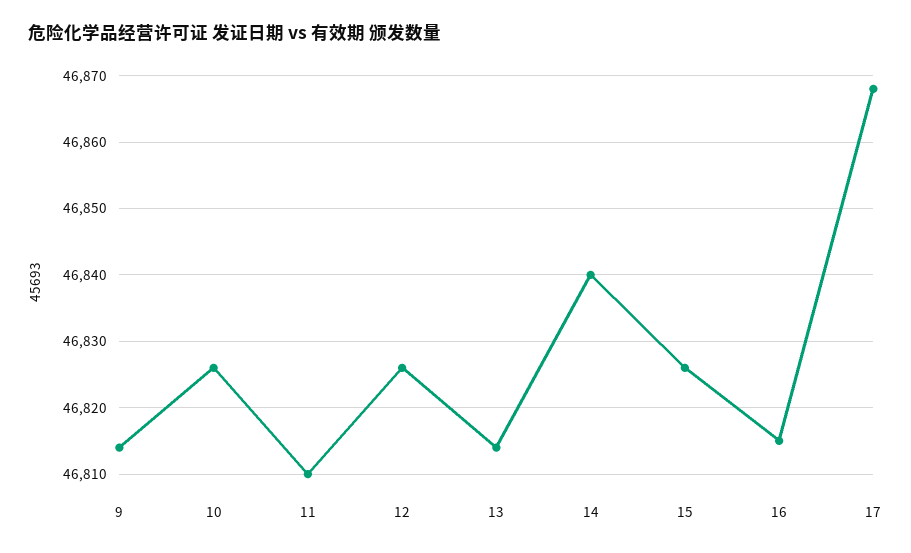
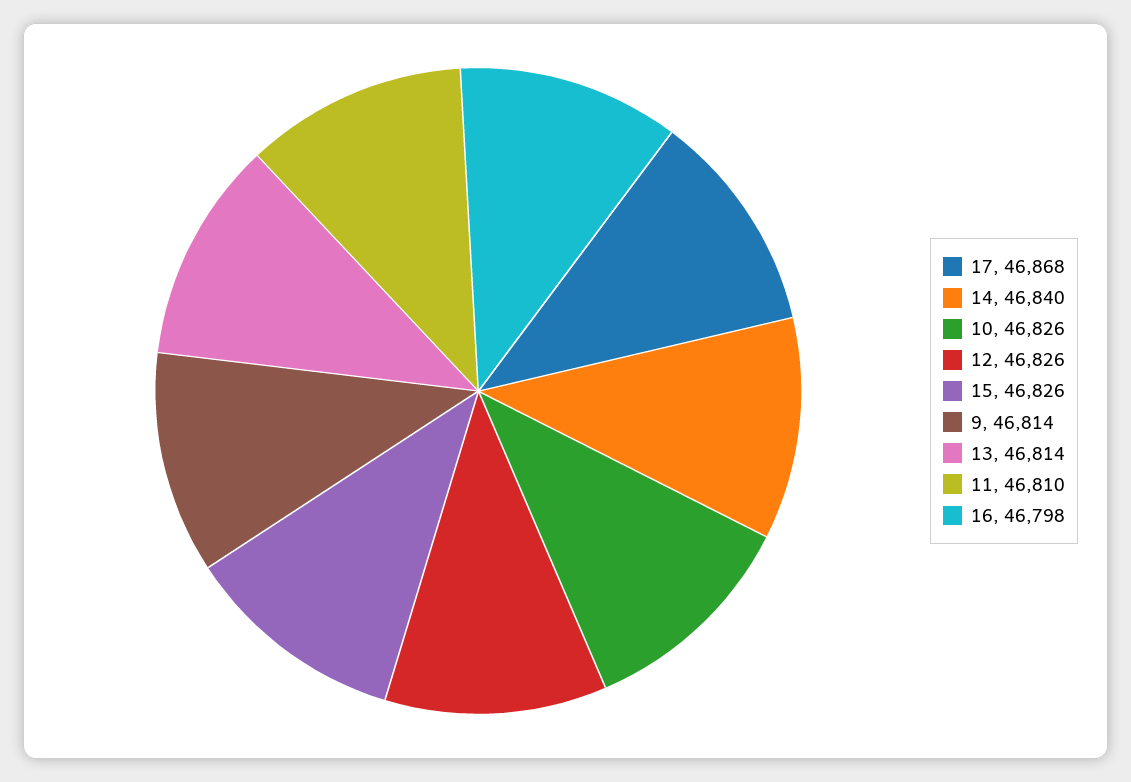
16: 46815 -> 46798

